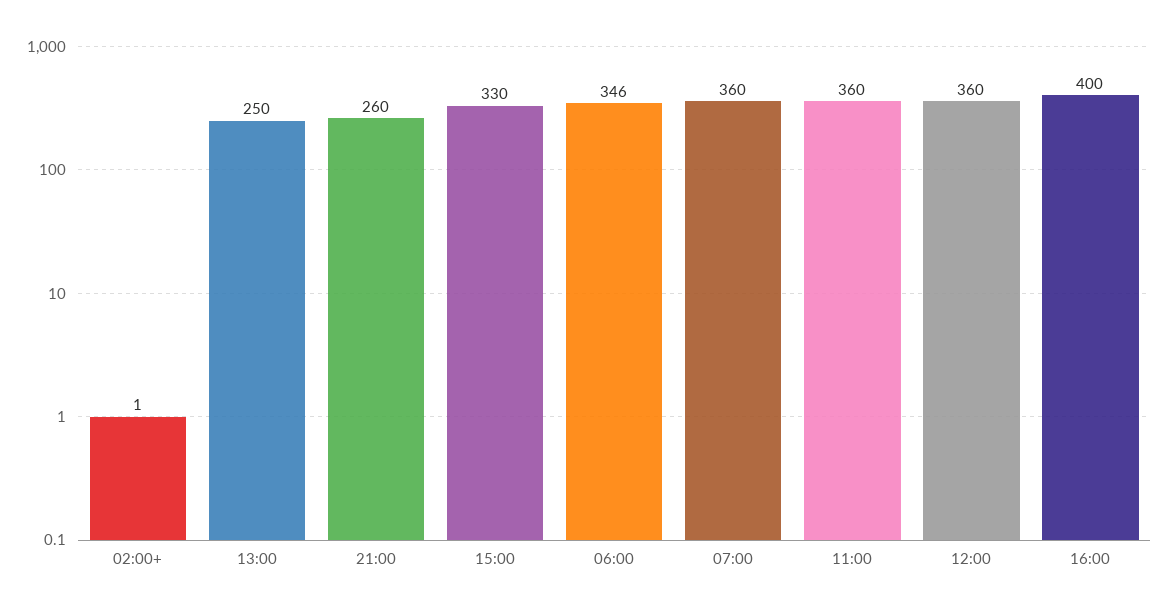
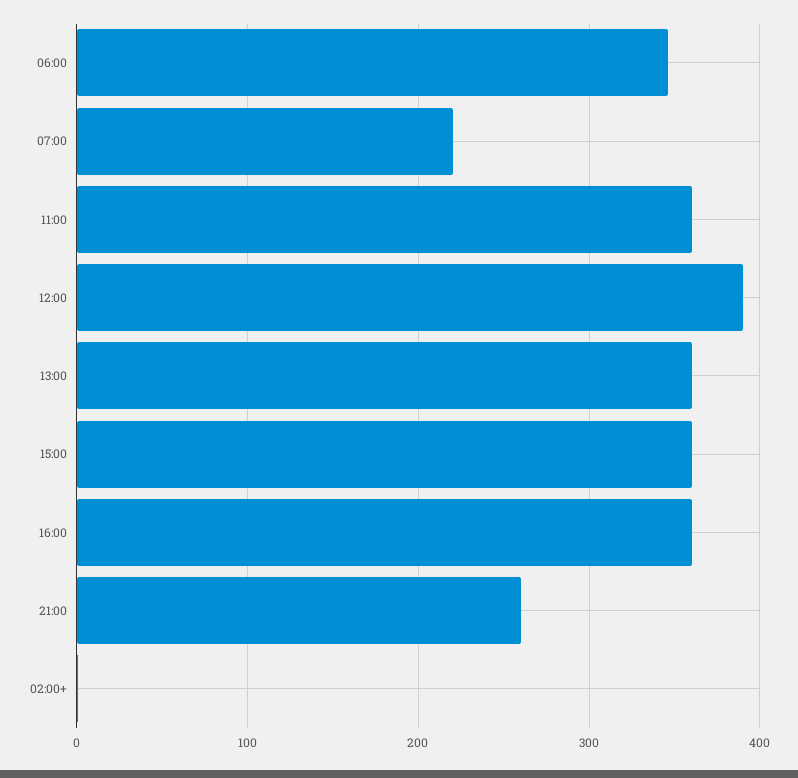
13:00: 250 -> 360
15:00: 330 -> 360
07:00: 360 -> 220
12:00: 360 -> 390
16:00: 400 -> 360

